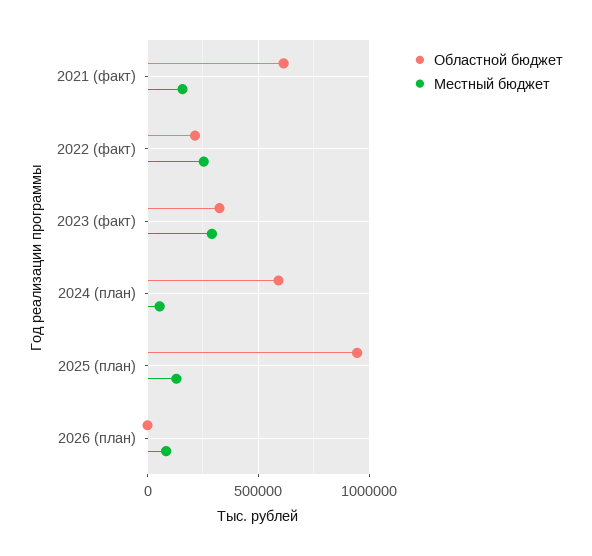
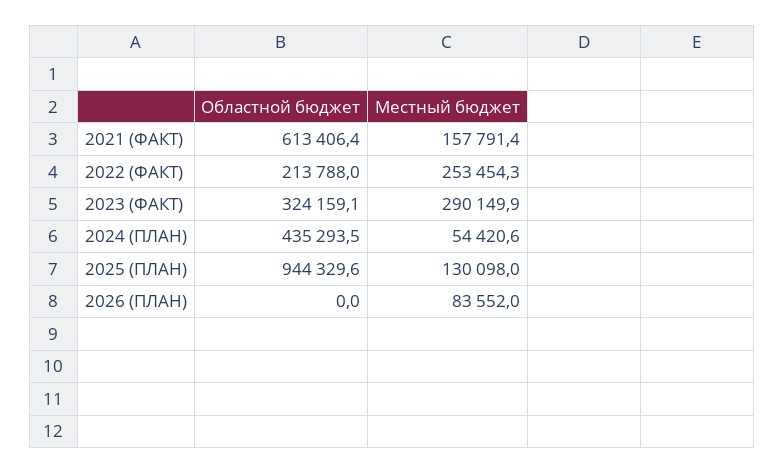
Областной бюджет, 2024 (план): 600000 -> 435293.5

